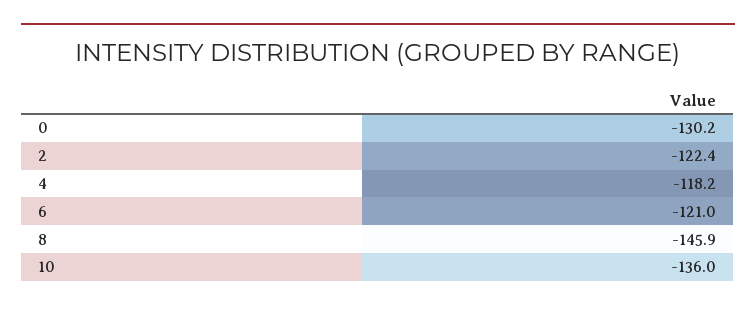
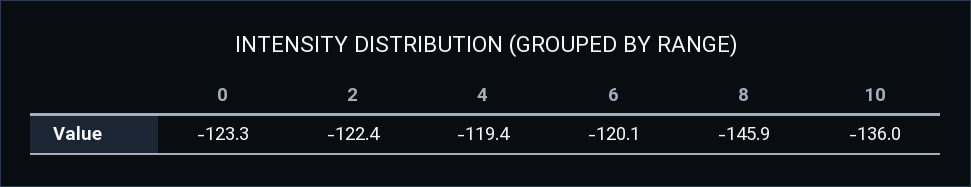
0: -130.2 -> -123.3
4: -118.2 -> -119.4
6: -121 -> -120.1

